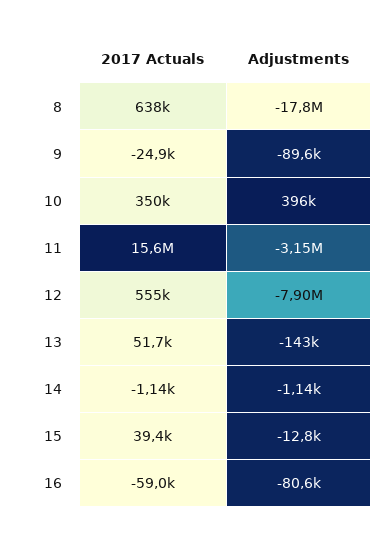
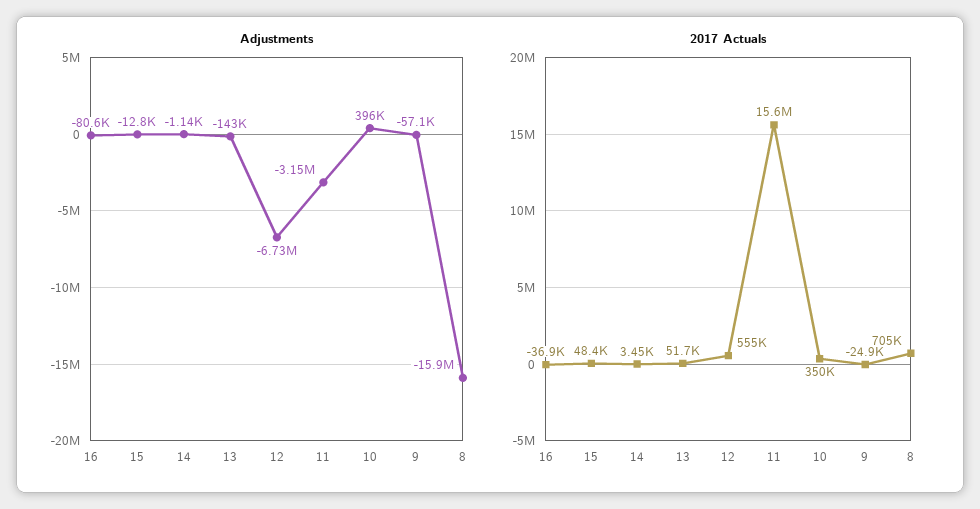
2017 Actuals, 8: 638000 -> 705000
Adjustments, 8: -17800000 -> -15900000
Adjustments, 9: -89600 -> -57100
Adjustments, 12: -7900000 -> -6730000
2017 Actuals, 14: -1140 -> 3450
2017 Actuals, 15: 39400 -> 48400
2017 Actuals, 16: -59000 -> -36900

